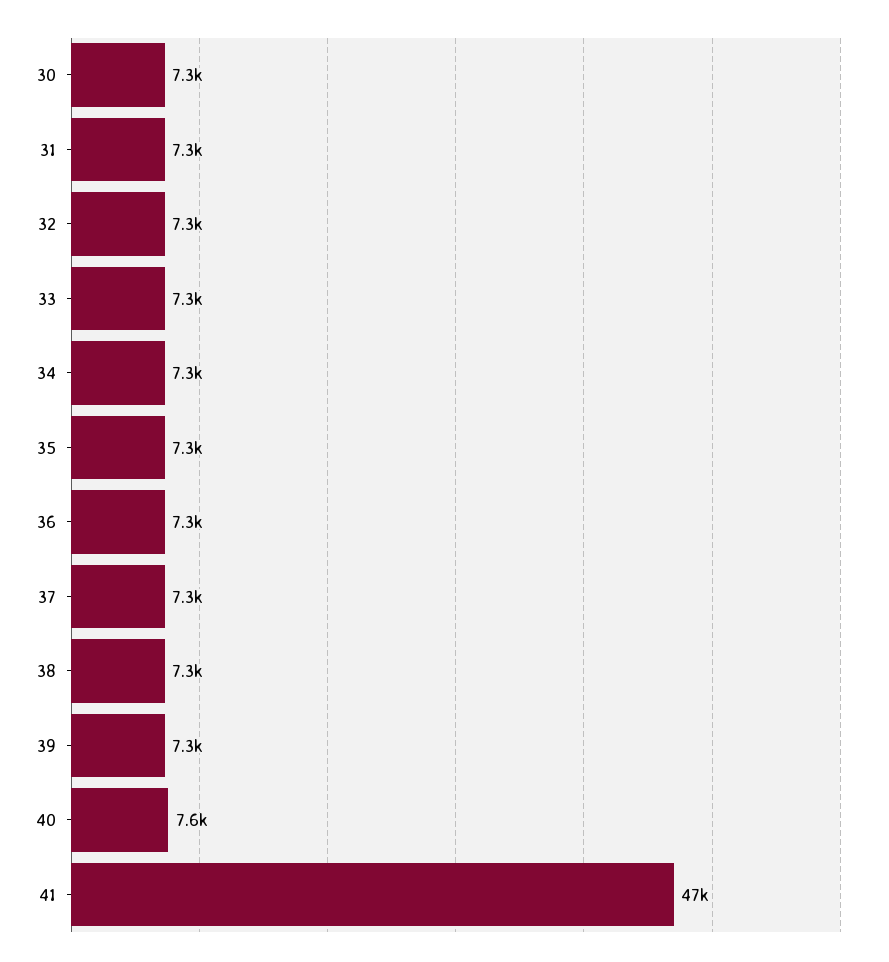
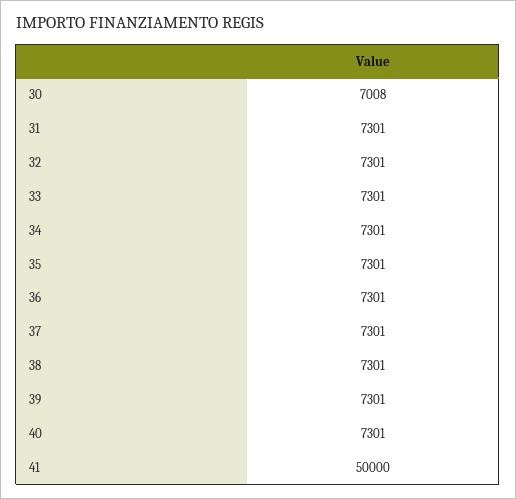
30: 7300 -> 7008
40: 7600 -> 7301
41: 47000 -> 50000

